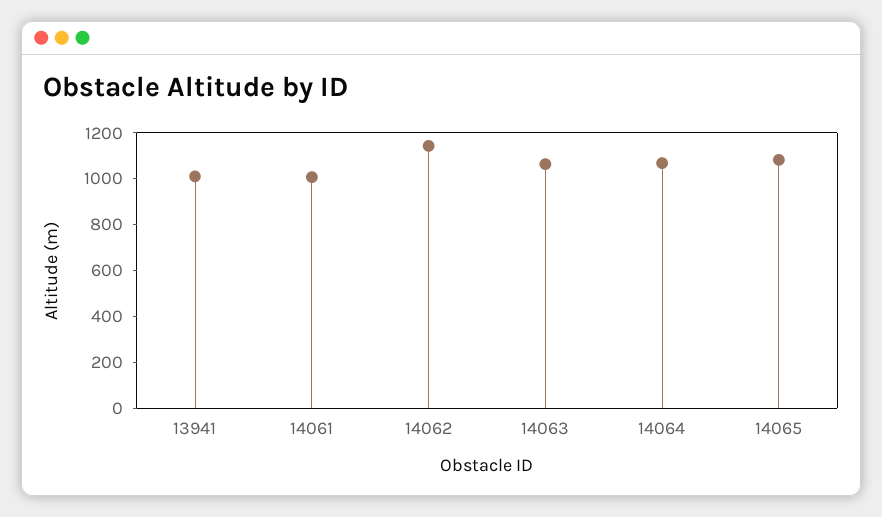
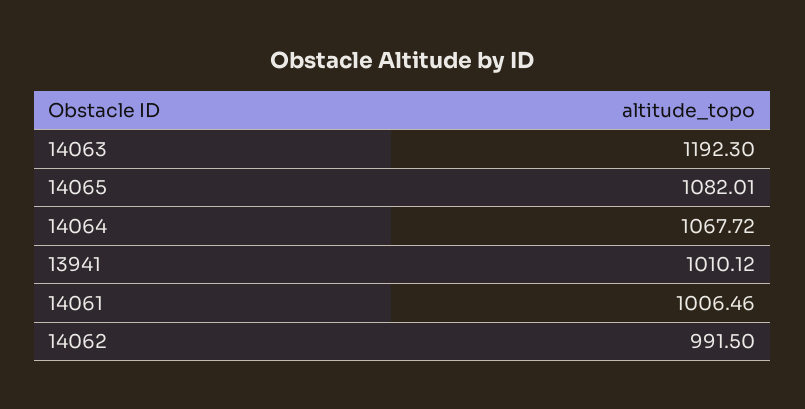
14062: 1150 -> 991.5
14063: 1050 -> 1192.3

